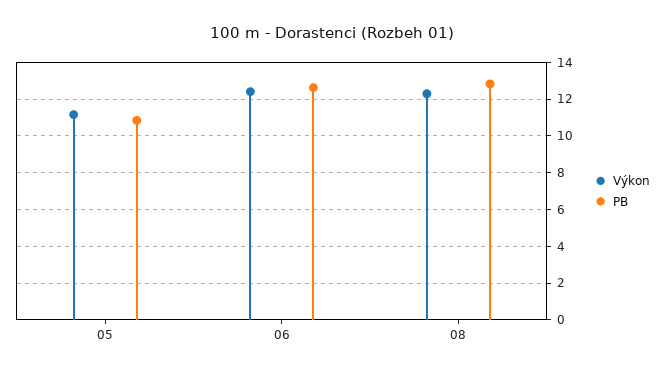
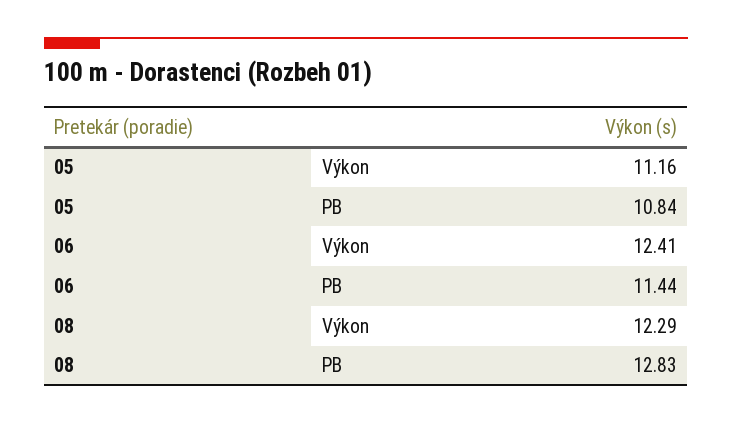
PB, 06: 12.5 -> 11.44

